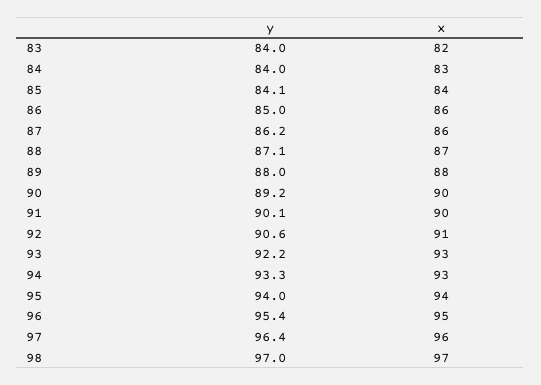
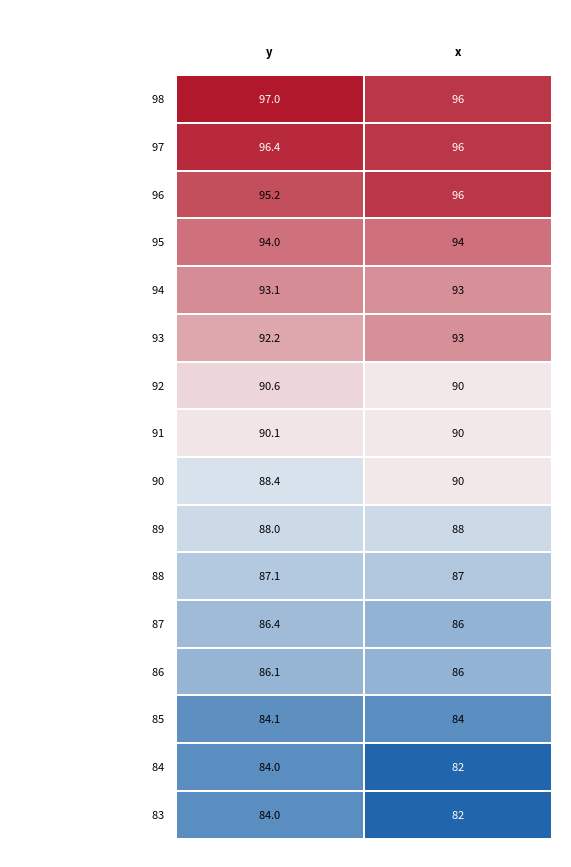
x, 84: 83 -> 82
y, 86: 85 -> 86.1
y, 87: 86.2 -> 86.4
y, 90: 89.2 -> 88.4
x, 92: 91 -> 90
y, 94: 93.3 -> 93.1
y, 96: 95.4 -> 95.2
x, 96: 95 -> 96
x, 98: 97 -> 96

